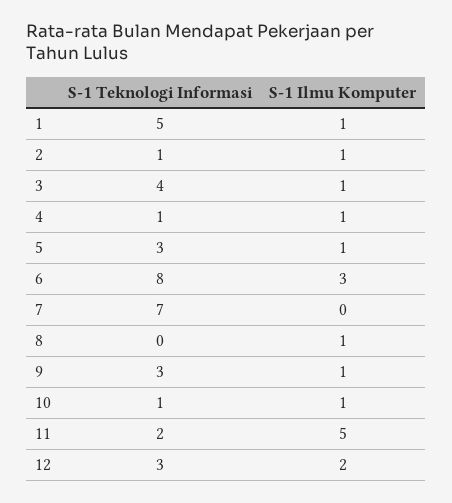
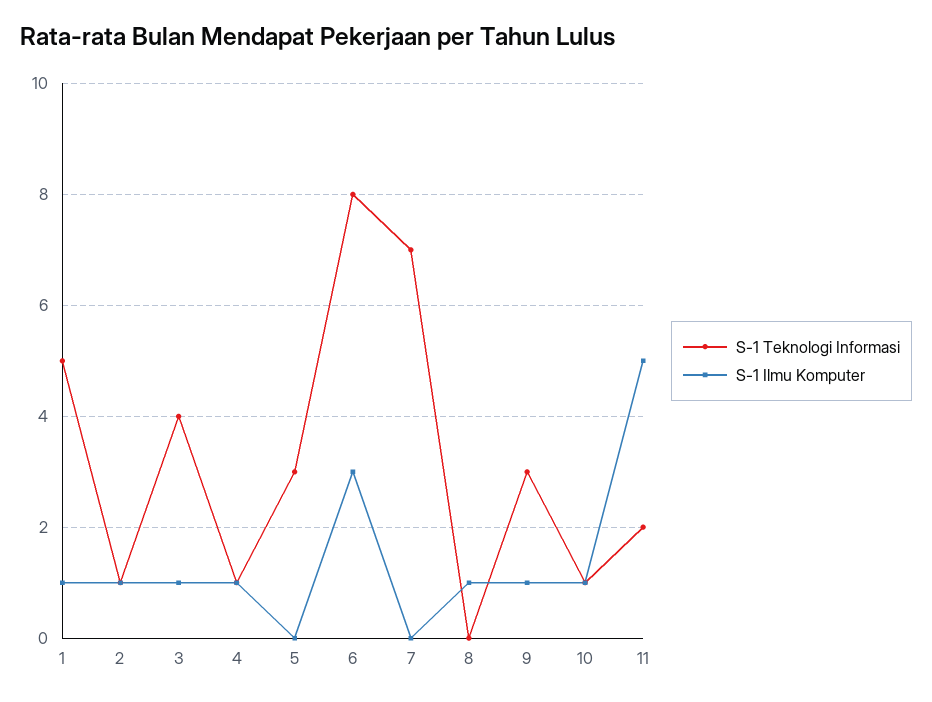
S-1 Ilmu Komputer, 5: 1 -> 0
S-1 Teknologi Informasi, 12: 3 -> none
S-1 Ilmu Komputer, 12: 2 -> none

